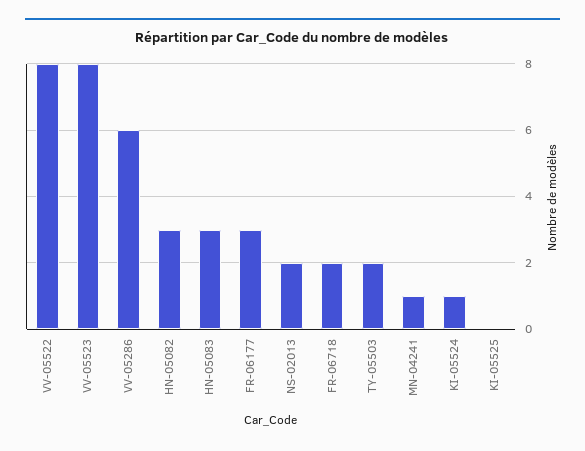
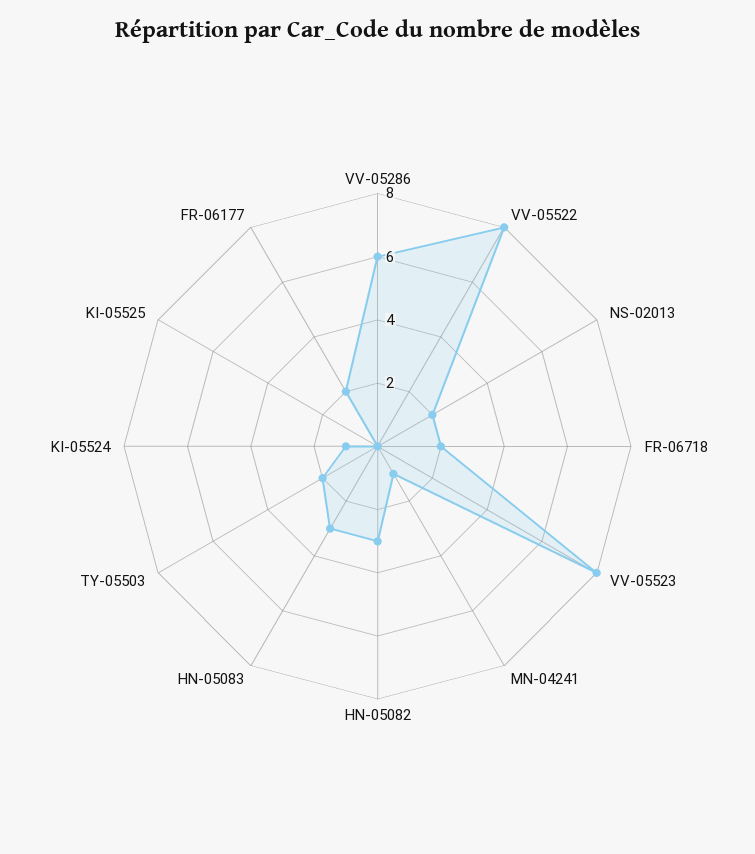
FR-06177: 3 -> 2

